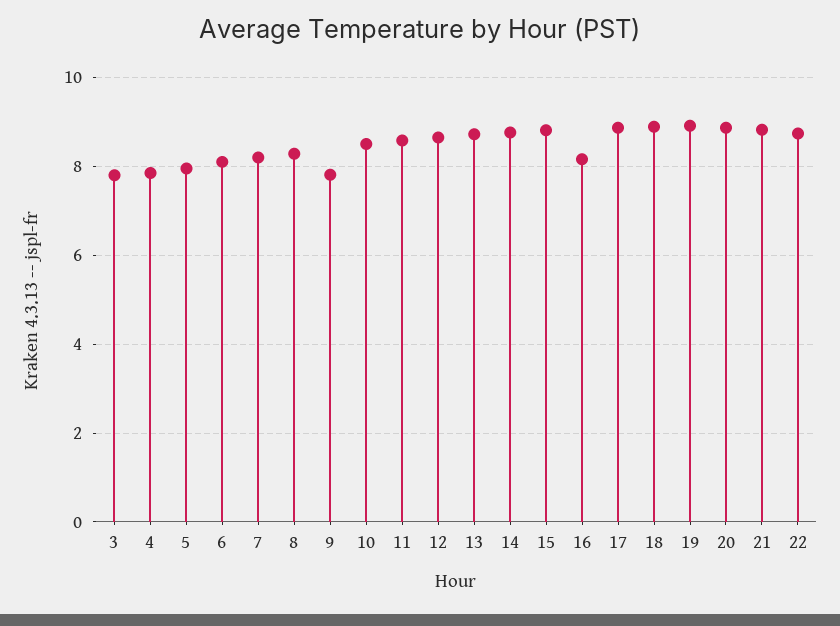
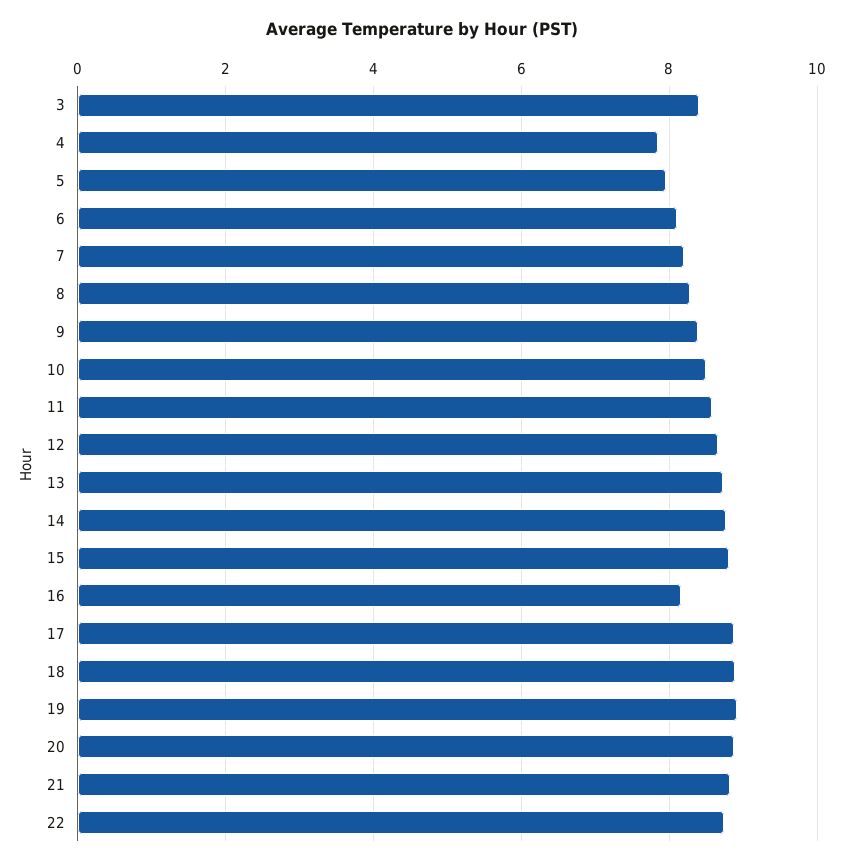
3: 7.8 -> 8.4
9: 7.8 -> 8.4

